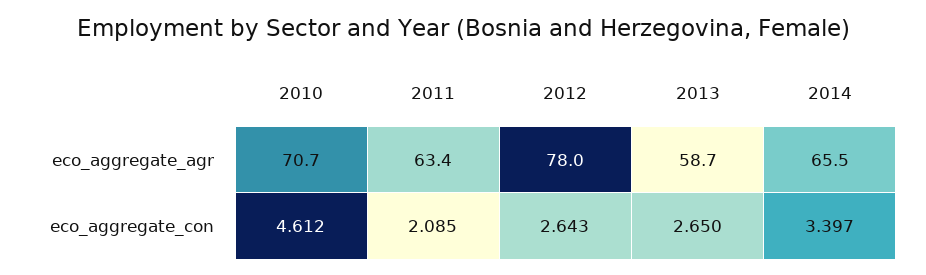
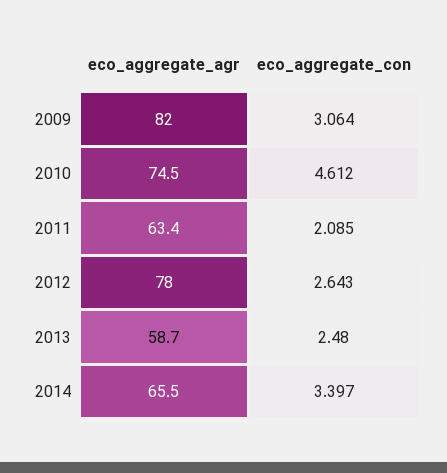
2010, eco_aggregate_agr: 70.7 -> 74.5
2013, eco_aggregate_con: 2.65 -> 2.48
2009, eco_aggregate_agr: none -> 82
2009, eco_aggregate_con: none -> 3.064

